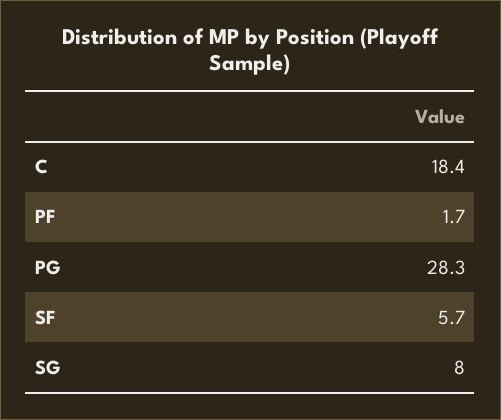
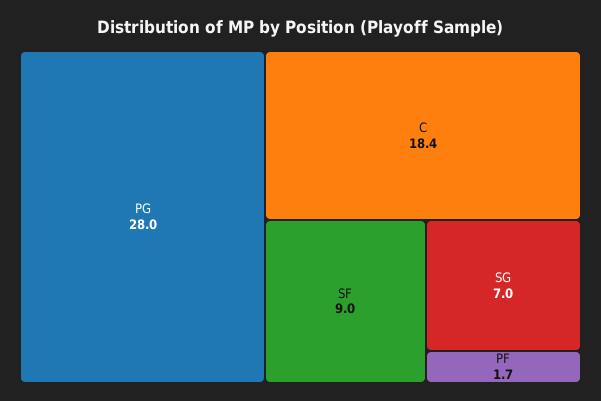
PG: 28.3 -> 28
SF: 5.7 -> 9
SG: 8 -> 7

